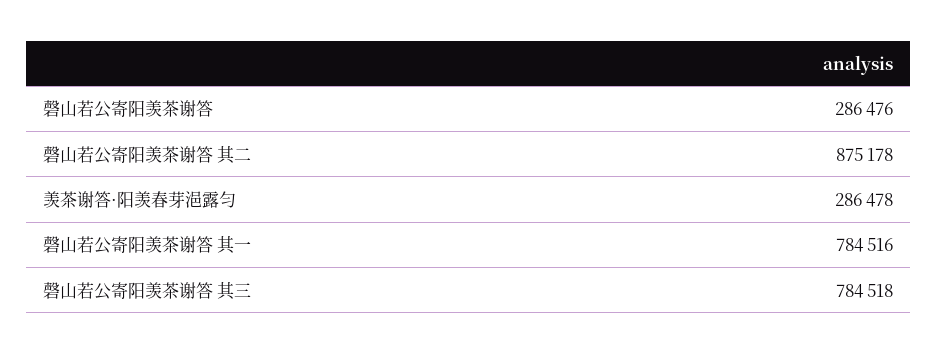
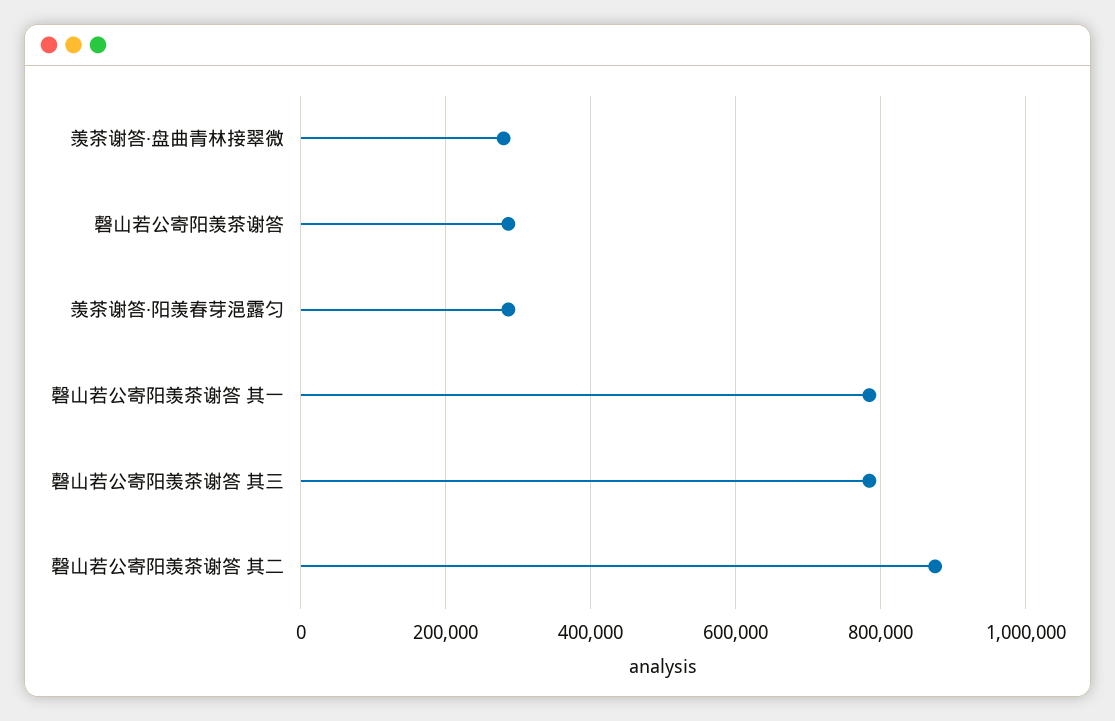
羡茶谢答·盘曲青林接翠微: none -> 280000

